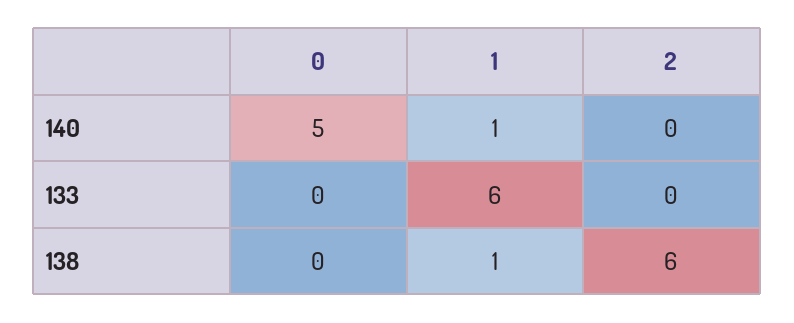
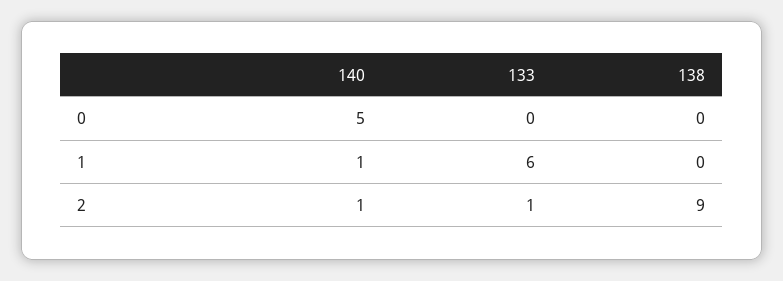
2, 140: 0 -> 1
2, 133: 0 -> 1
1, 138: 1 -> 0
2, 138: 6 -> 9

